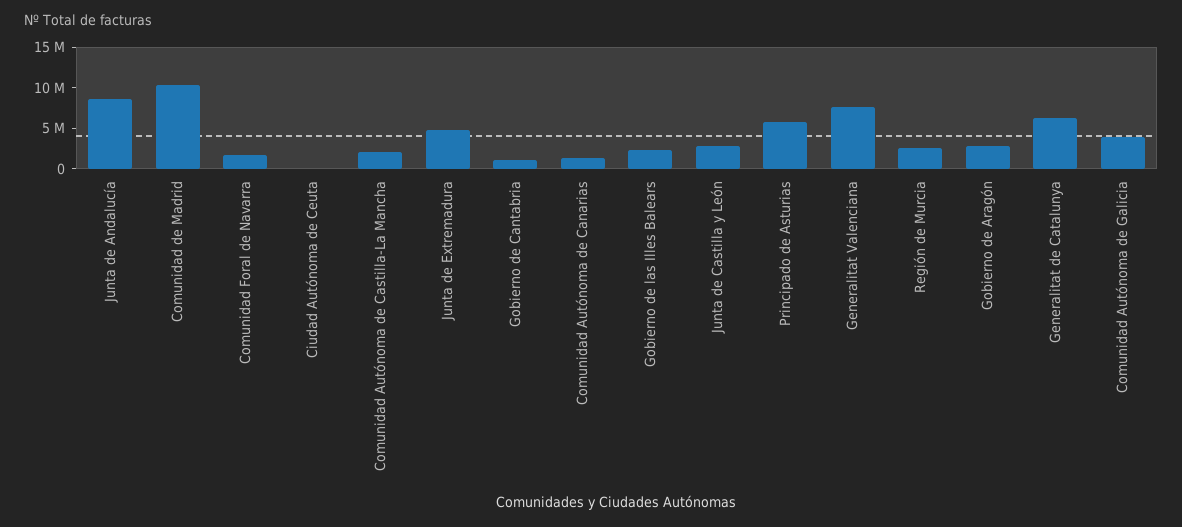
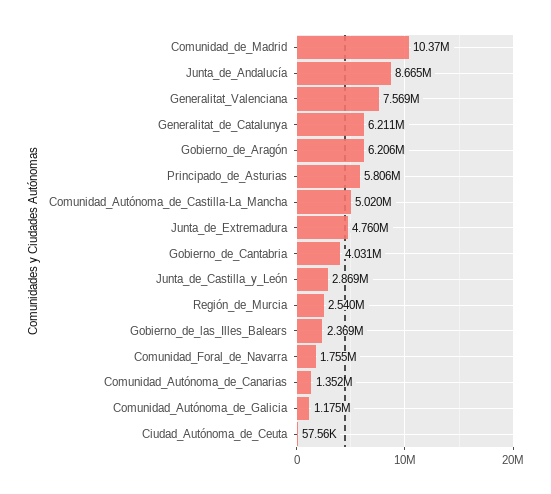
Comunidad Autónoma de Castilla-La Mancha: 2000000 -> 5020000
Gobierno de Cantabria: 1000000 -> 4031000
Gobierno de Aragón: 3000000 -> 6206000
Comunidad Autónoma de Galicia: 4000000 -> 1175000

